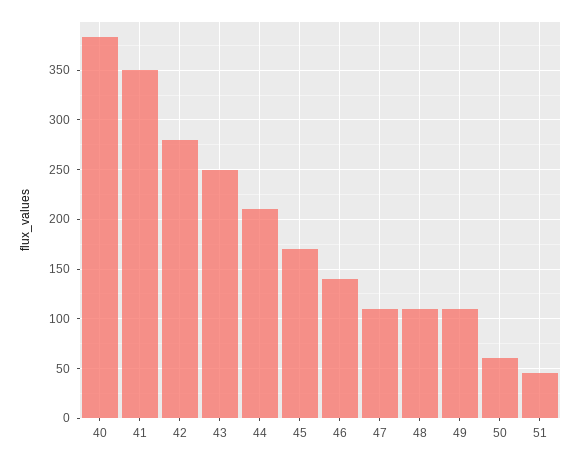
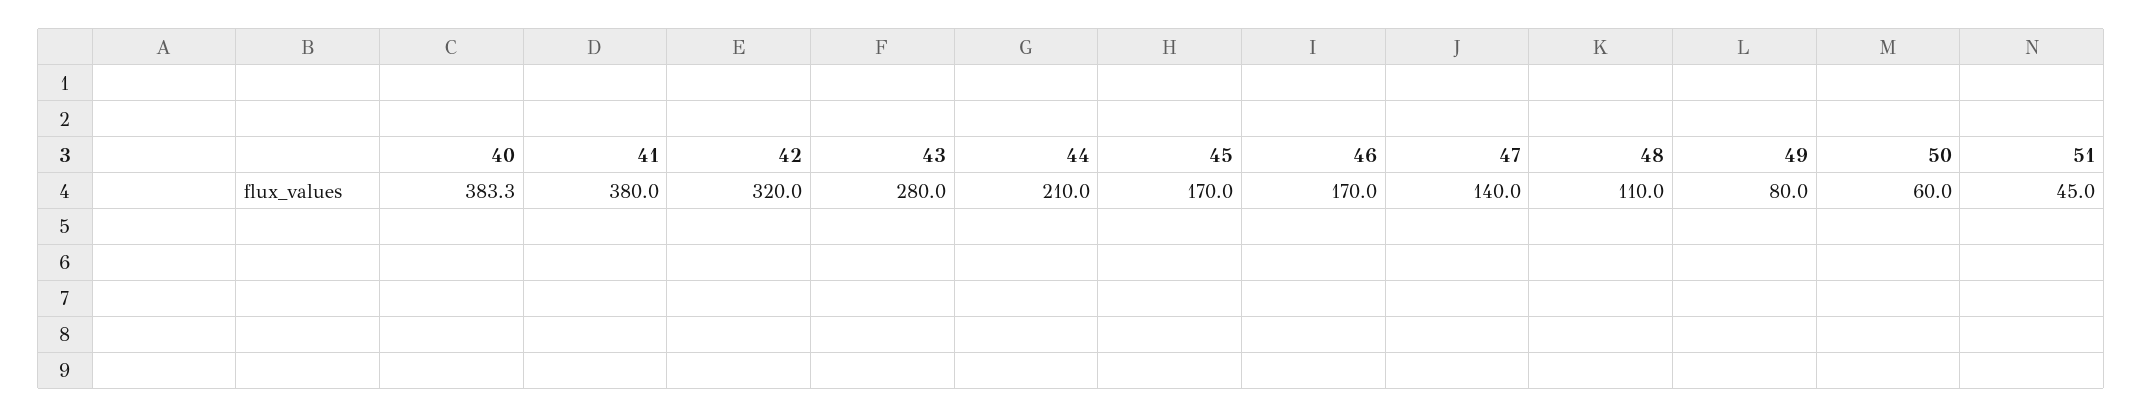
41: 350 -> 380
42: 280 -> 320
43: 250 -> 280
46: 140 -> 170
47: 110 -> 140
49: 110 -> 80

